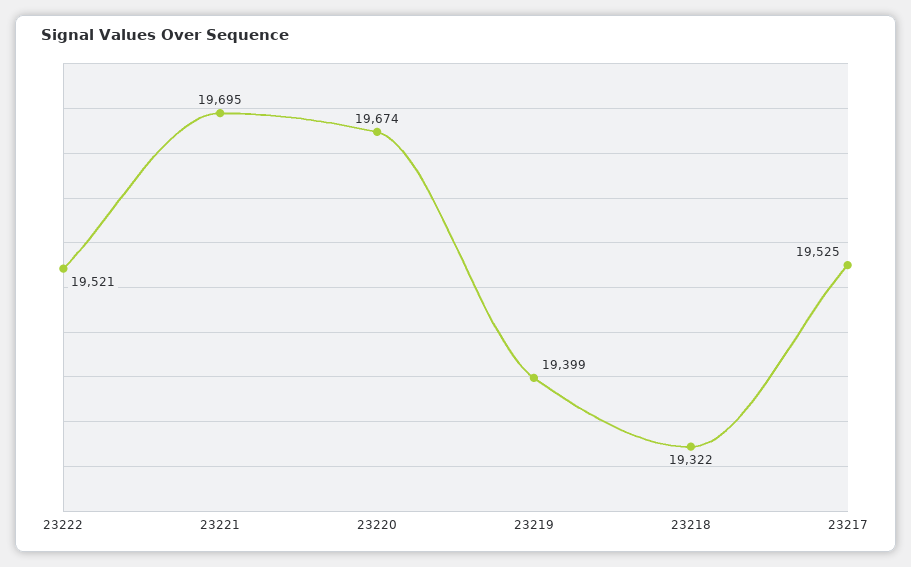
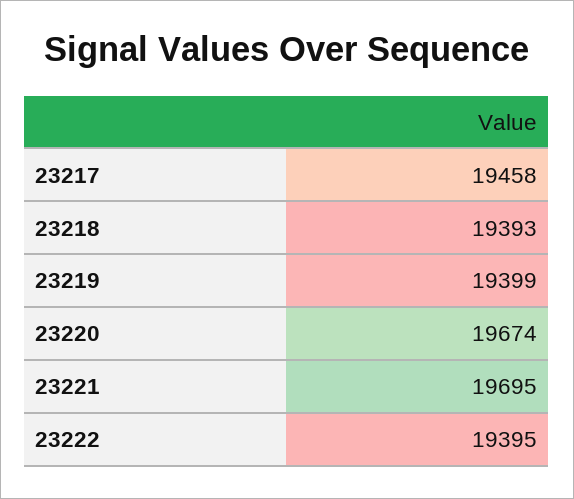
23222: 19521 -> 19395
23218: 19322 -> 19393
23217: 19525 -> 19458

